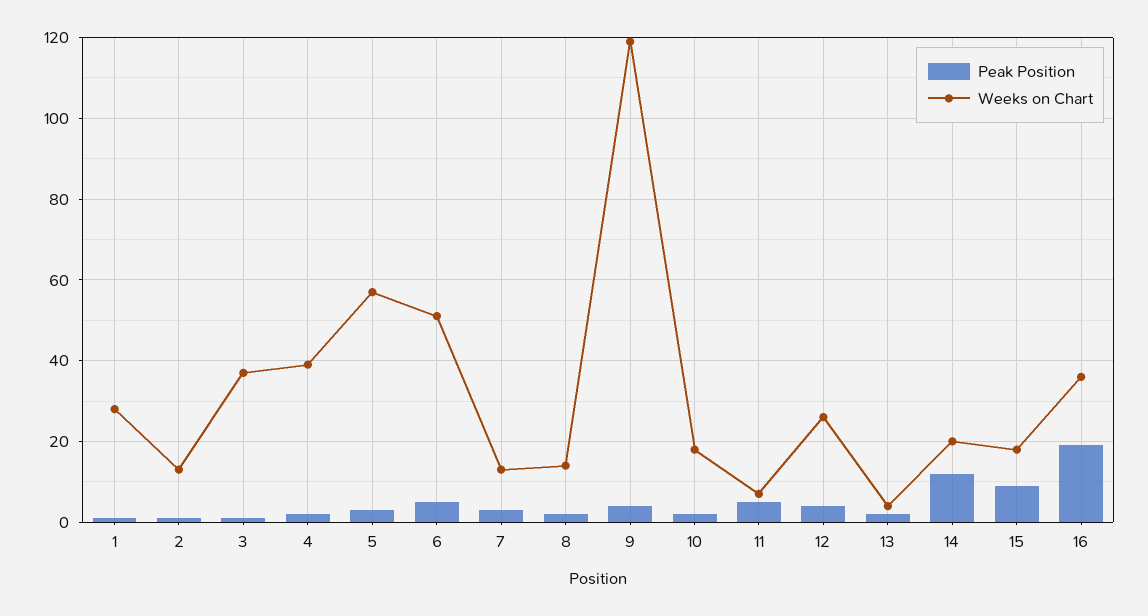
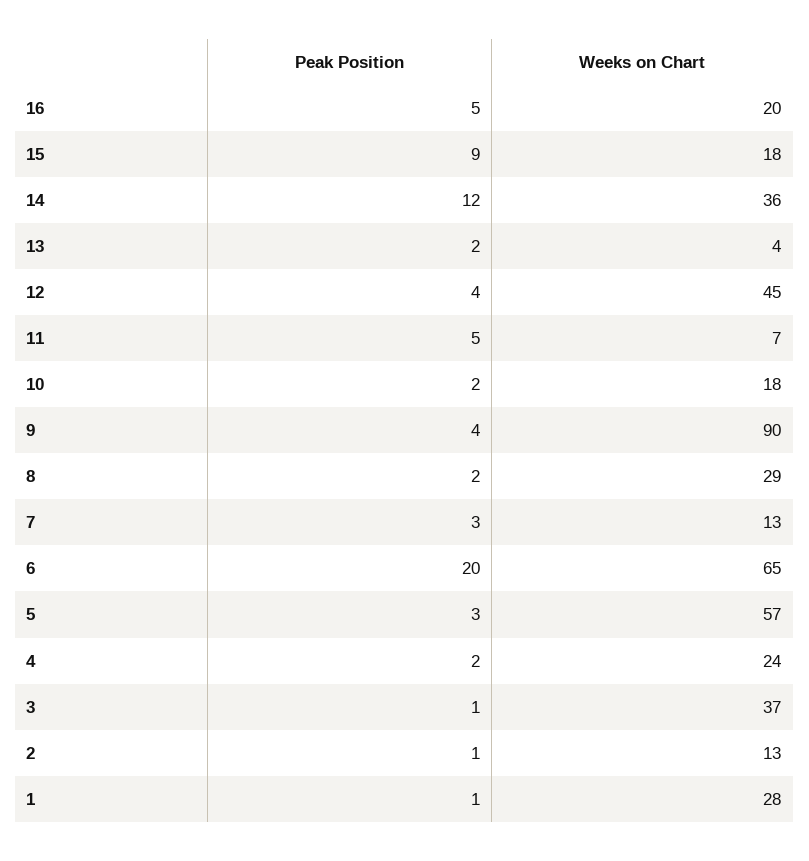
Weeks on Chart, 4: 40 -> 24
Peak Position, 6: 5 -> 20
Weeks on Chart, 6: 50 -> 65
Weeks on Chart, 8: 15 -> 29
Weeks on Chart, 9: 120 -> 90
Weeks on Chart, 12: 25 -> 45
Weeks on Chart, 14: 20 -> 36
Peak Position, 16: 20 -> 5
Weeks on Chart, 16: 35 -> 20

